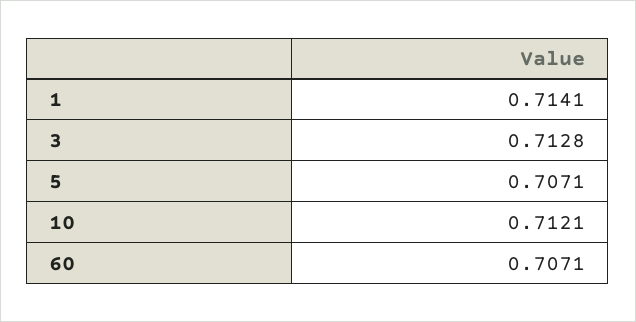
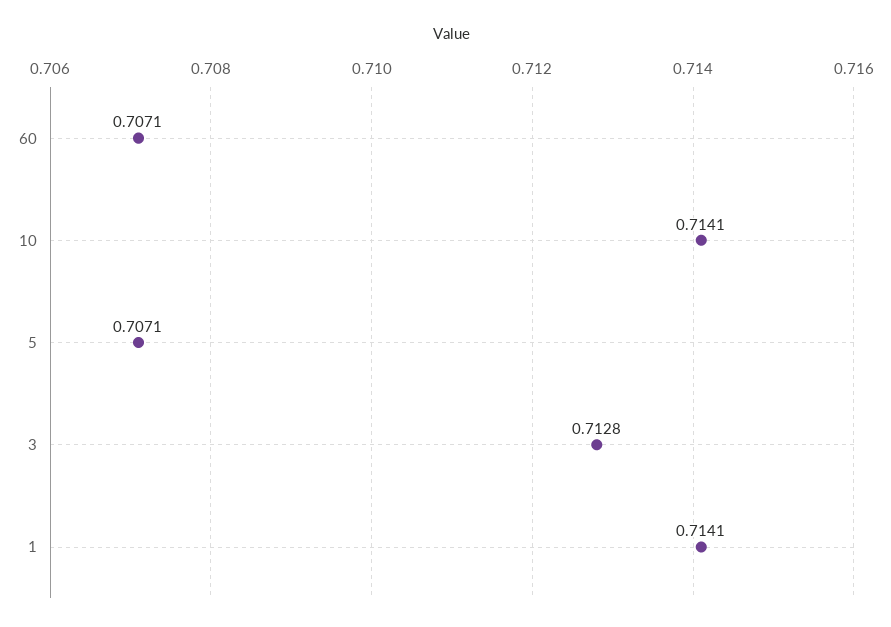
10: 0.7121 -> 0.7141

